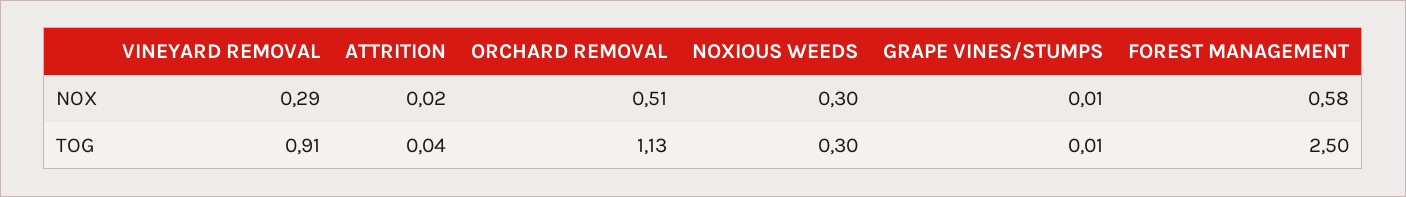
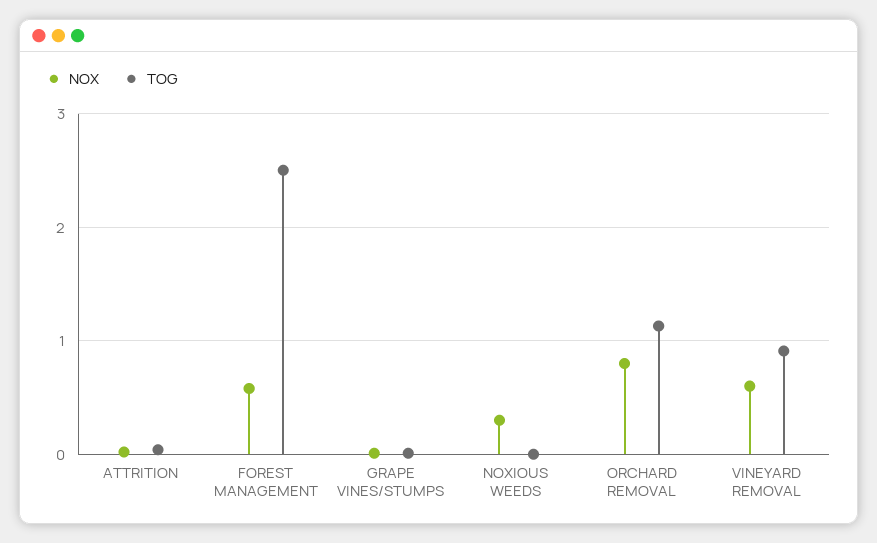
NOX, VINEYARD REMOVAL: 0.29 -> 0.6
NOX, ORCHARD REMOVAL: 0.51 -> 0.8
TOG, NOXIOUS WEEDS: 0.3 -> 0

